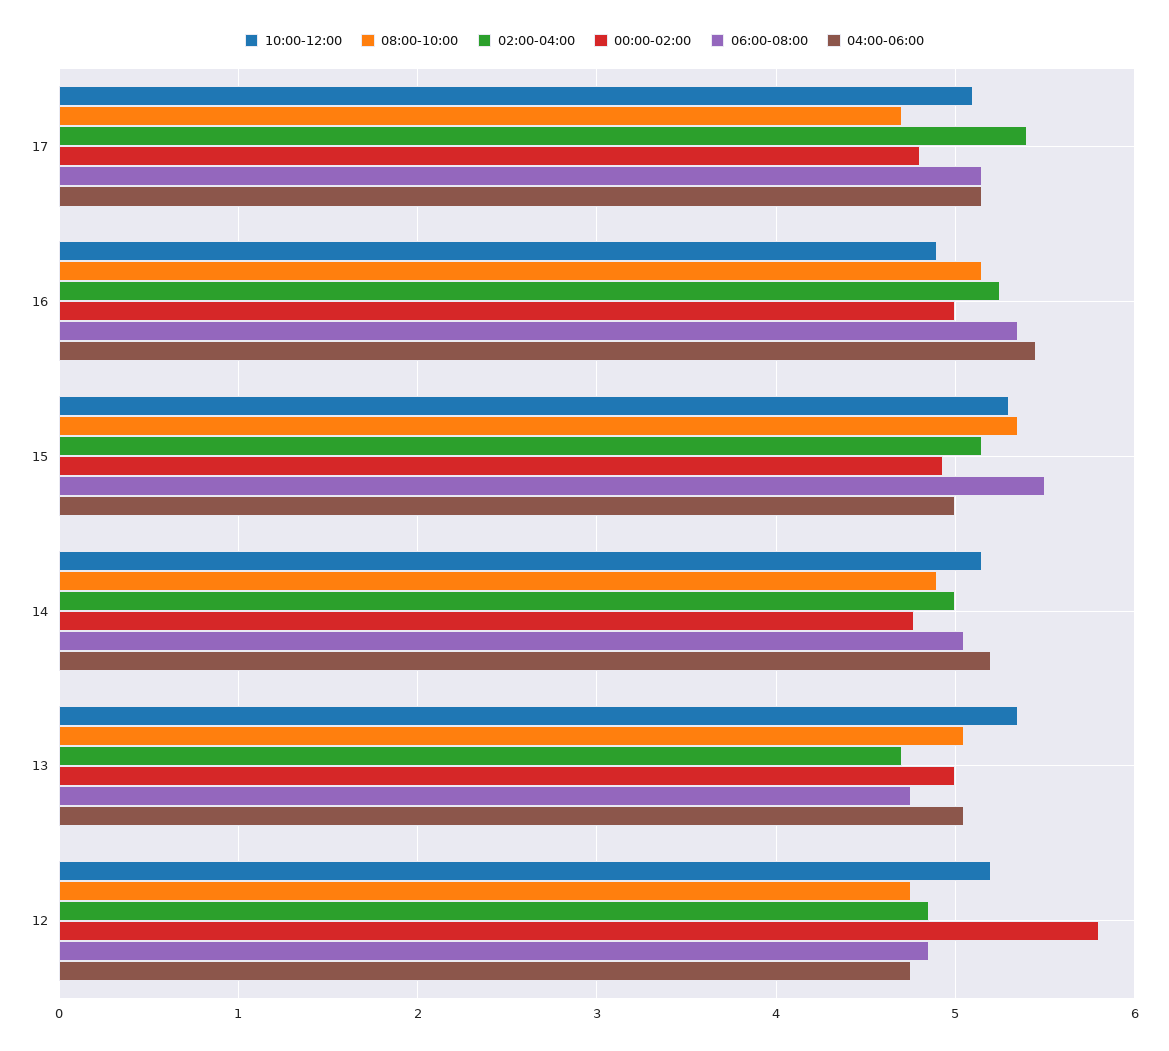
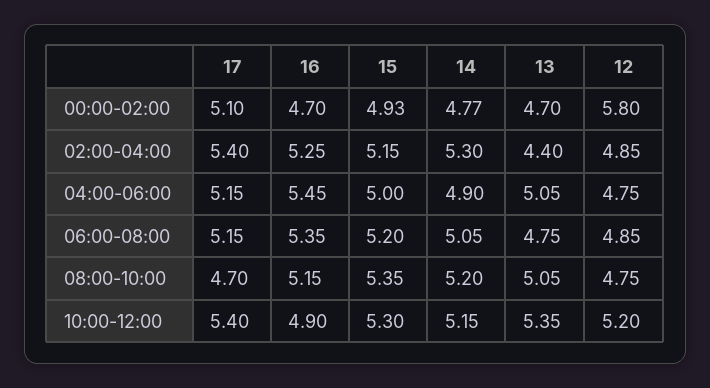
10:00-12:00, 17: 5.1 -> 5.4
00:00-02:00, 17: 4.8 -> 5.1
00:00-02:00, 16: 5 -> 4.7
06:00-08:00, 15: 5.5 -> 5.2
08:00-10:00, 14: 4.9 -> 5.2
02:00-04:00, 14: 5 -> 5.3
04:00-06:00, 14: 5.2 -> 4.9
02:00-04:00, 13: 4.7 -> 4.4
00:00-02:00, 13: 5 -> 4.7

